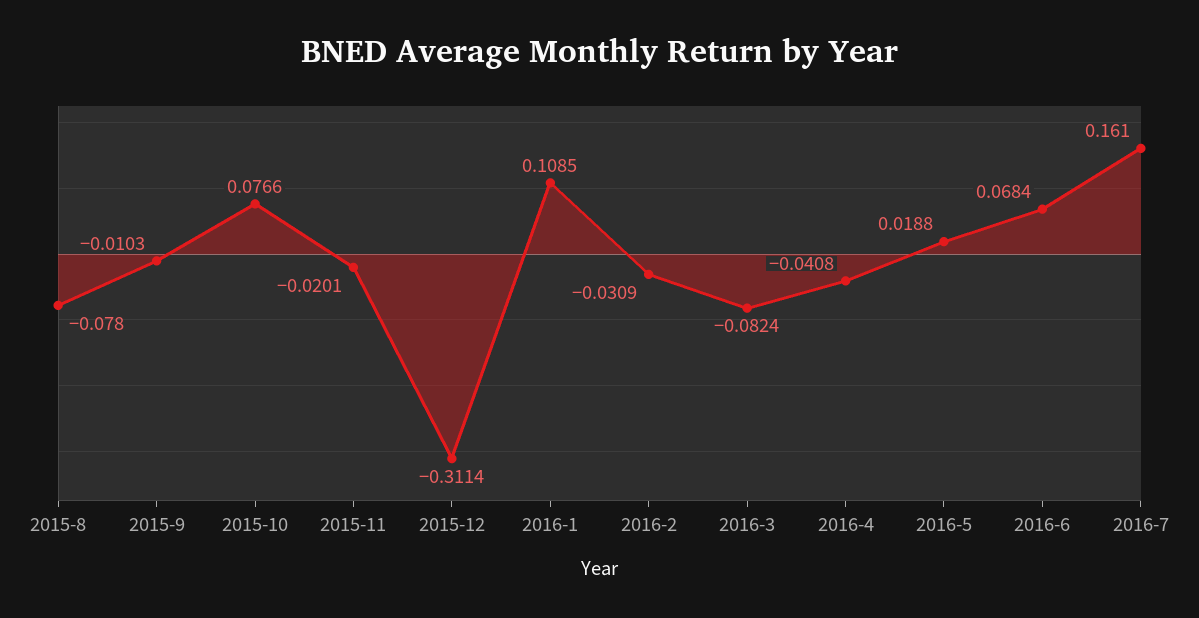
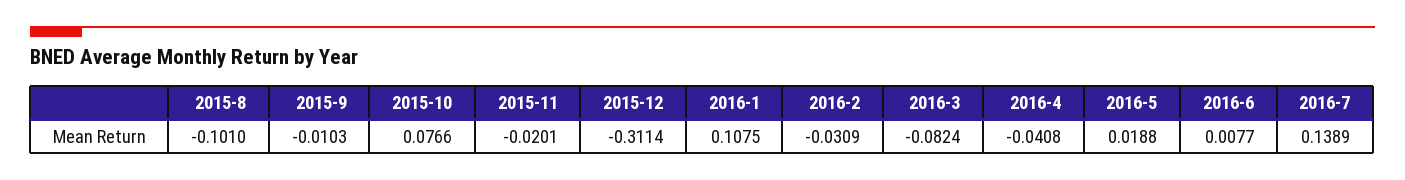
2015-8: -0.078 -> -0.101
2016-1: 0.1085 -> 0.1075
2016-6: 0.0684 -> 0.0077
2016-7: 0.161 -> 0.1389

